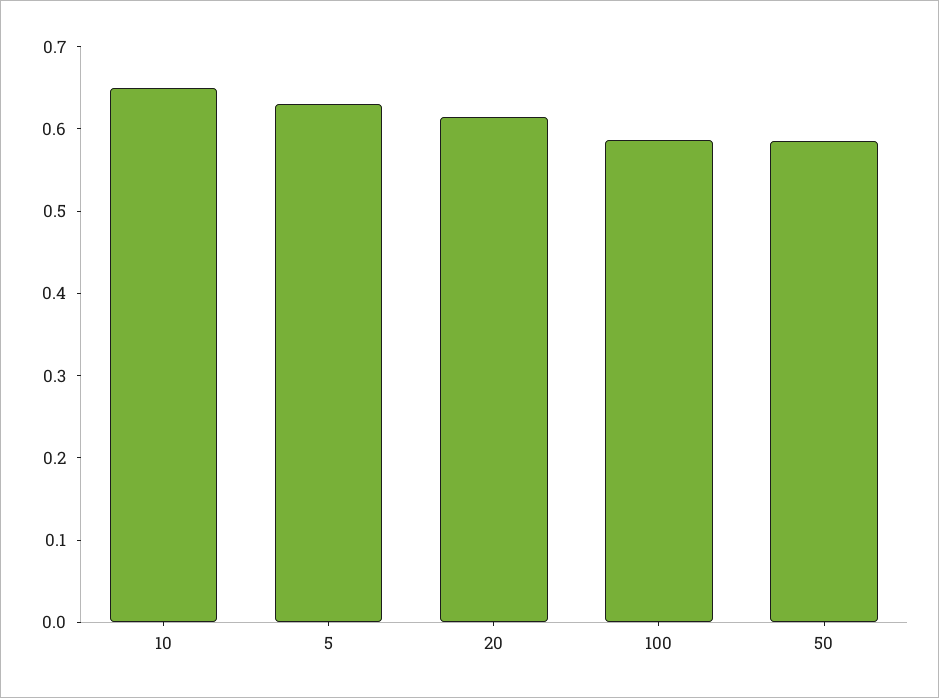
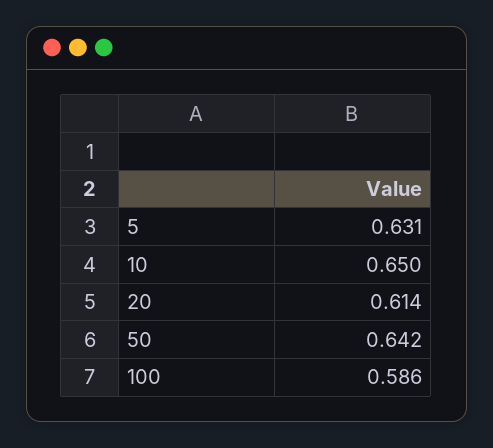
50: 0.58 -> 0.642

